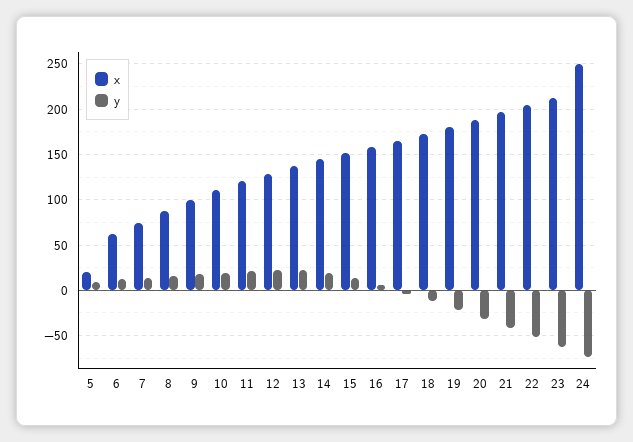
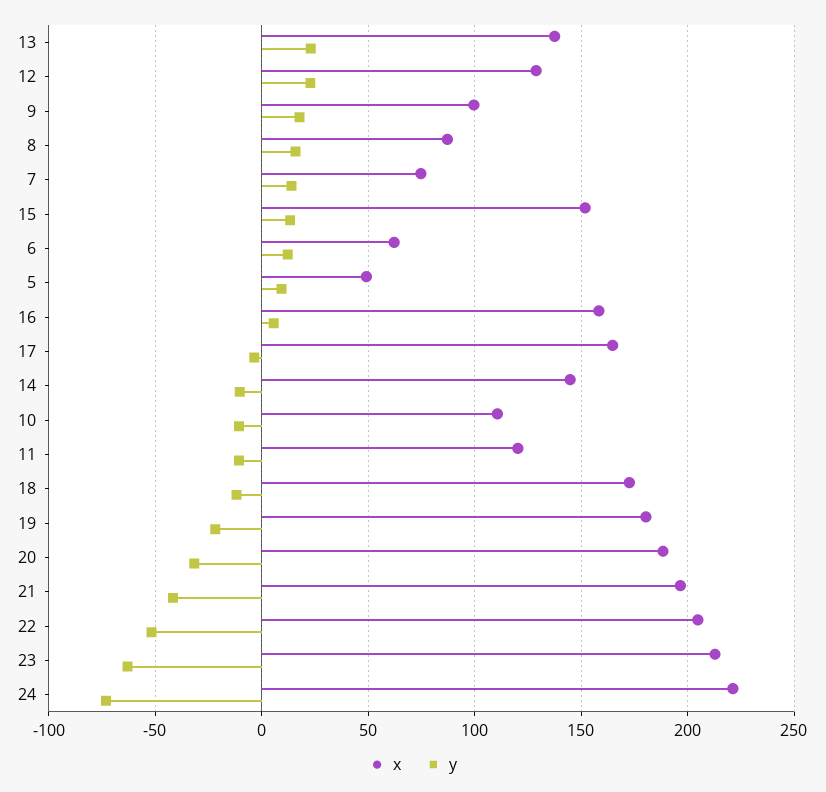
x, 5: 20 -> 50
y, 10: 20 -> -10
y, 11: 20 -> -10
y, 14: 20 -> -10
x, 24: 250 -> 220

